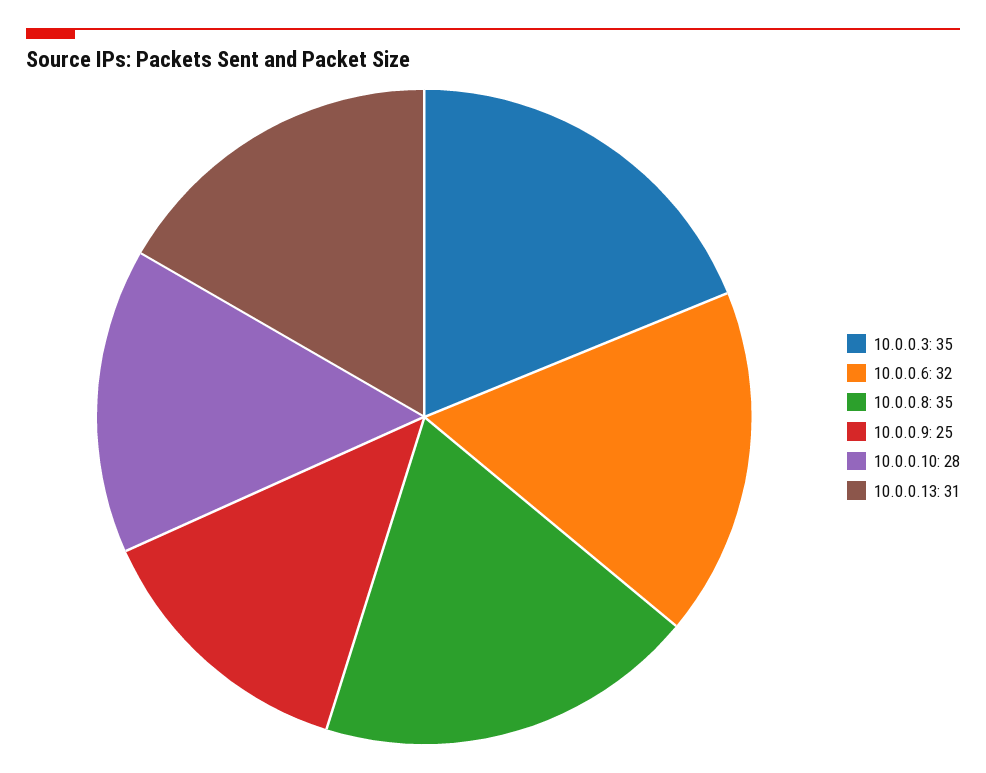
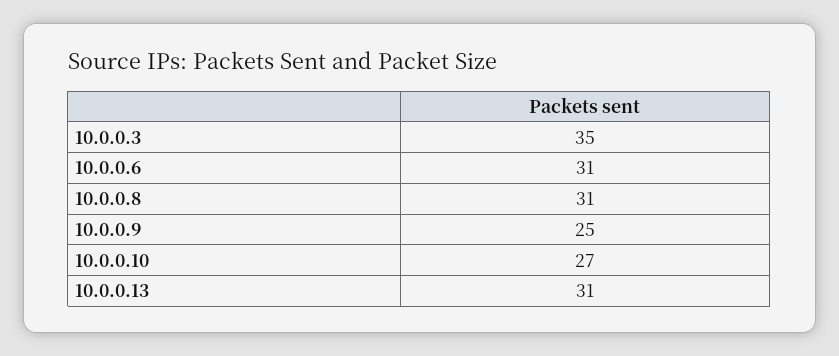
10.0.0.6: 32 -> 31
10.0.0.8: 35 -> 31
10.0.0.10: 28 -> 27

